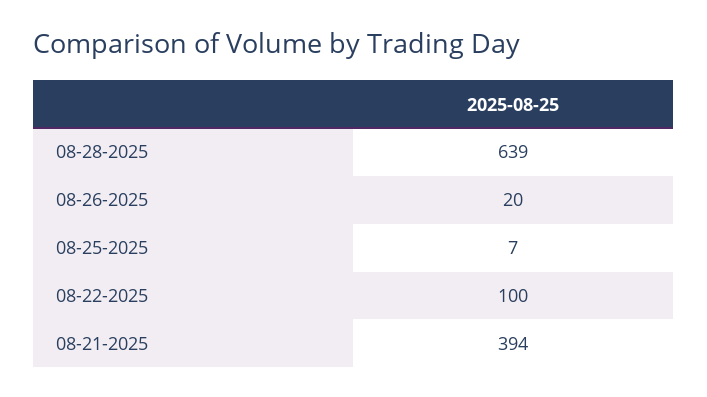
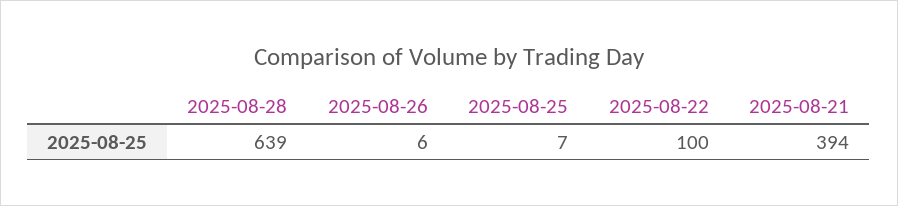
08-26-2025: 20 -> 6

